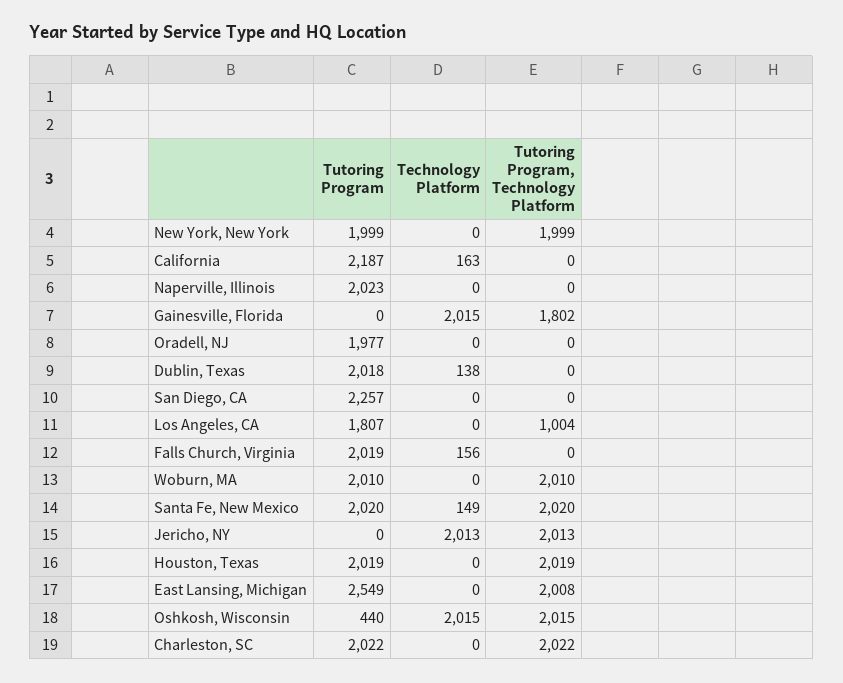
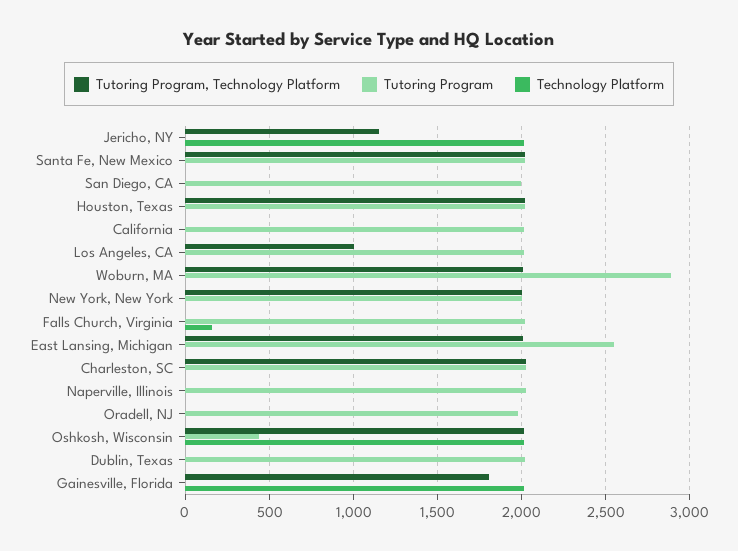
Tutoring Program, California: 2187 -> 2000
Technology Platform, California: 163 -> 0
Technology Platform, Dublin, Texas: 138 -> 0
Tutoring Program, San Diego, CA: 2257 -> 2000
Tutoring Program, Los Angeles, CA: 1807 -> 2000
Tutoring Program, Woburn, MA: 2010 -> 2900
Technology Platform, Santa Fe, New Mexico: 149 -> 0
Tutoring Program, Technology Platform, Jericho, NY: 2013 -> 1150

